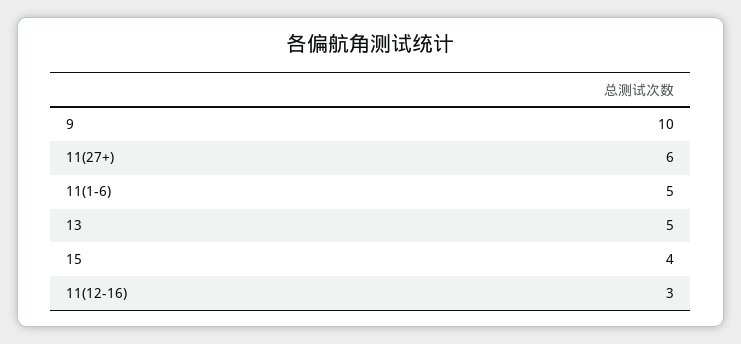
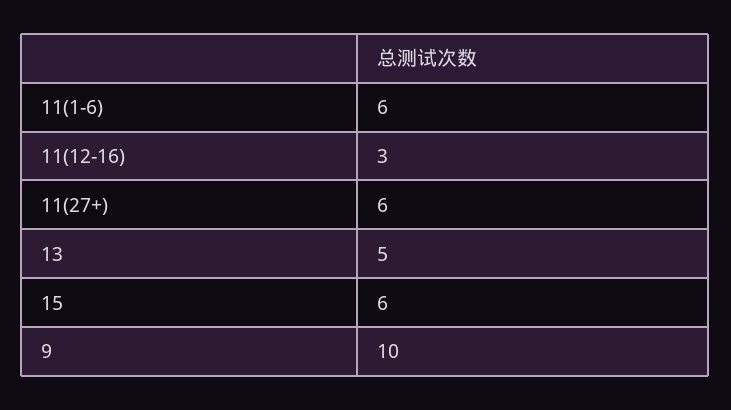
11(1-6): 5 -> 6
15: 4 -> 6

